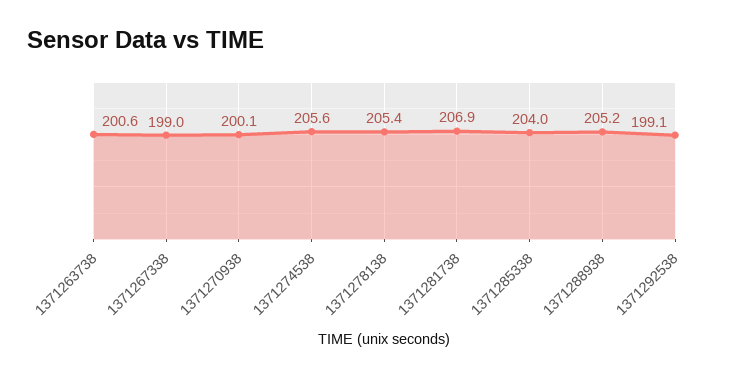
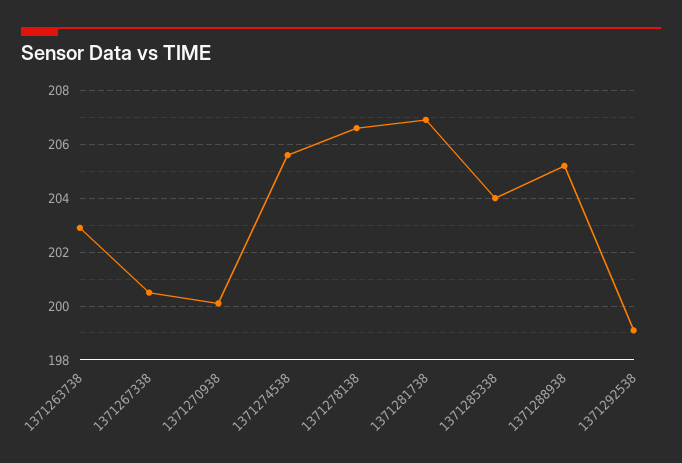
1371263738: 200.6 -> 203
1371267338: 199 -> 200.5
1371278138: 205.4 -> 206.5

